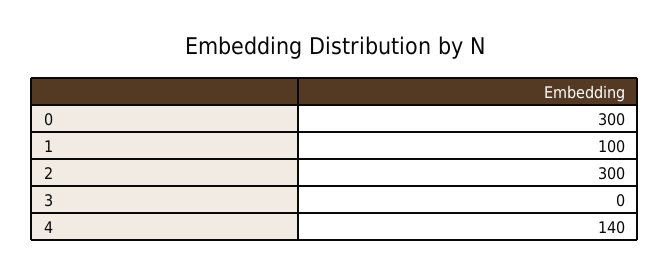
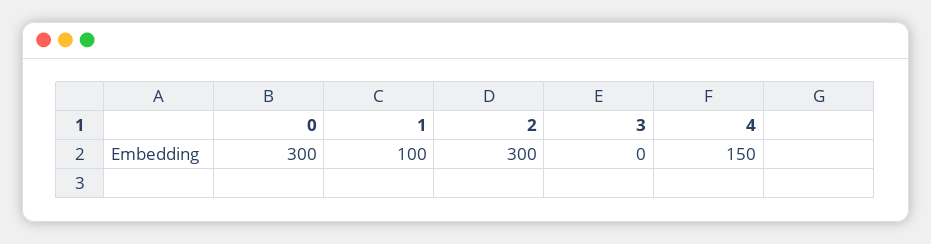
4: 140 -> 150

